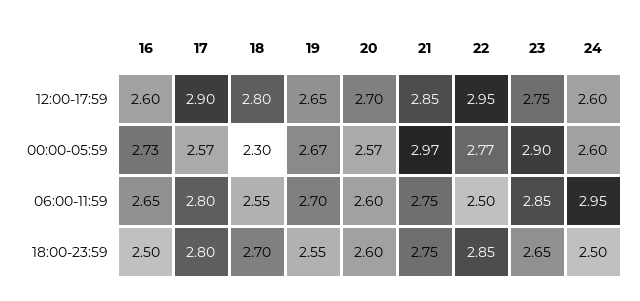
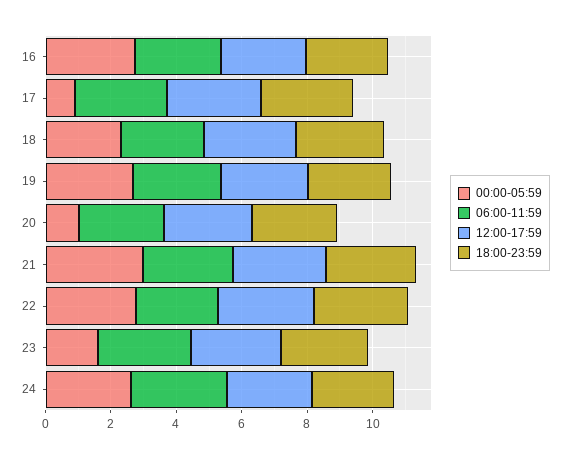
00:00-05:59, 17: 2.57 -> 1
00:00-05:59, 20: 2.57 -> 1
00:00-05:59, 23: 2.9 -> 1.5

